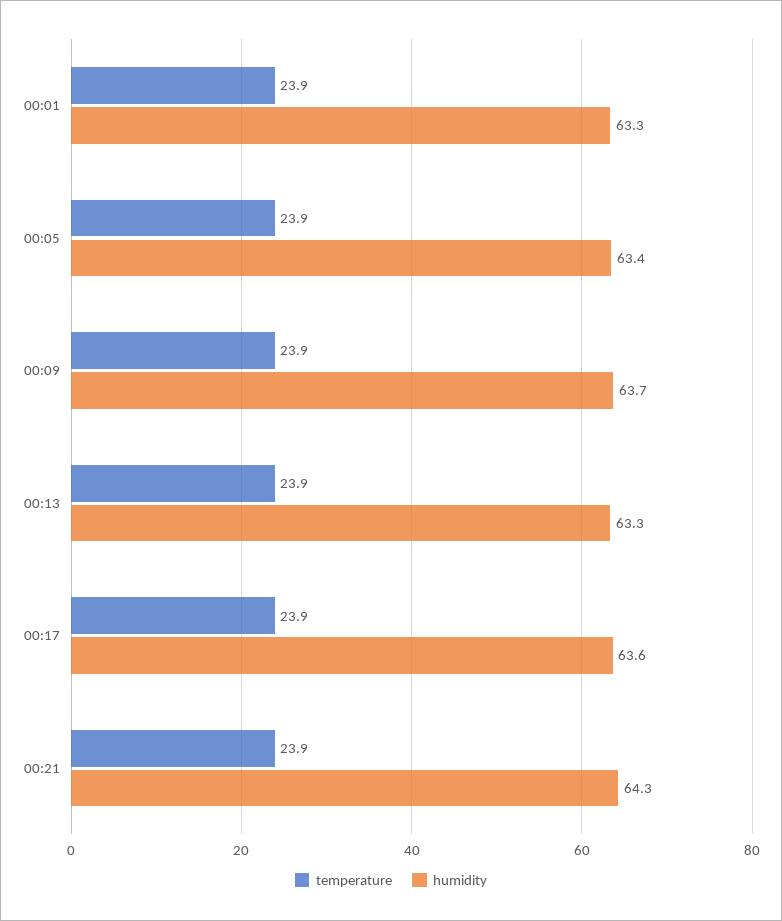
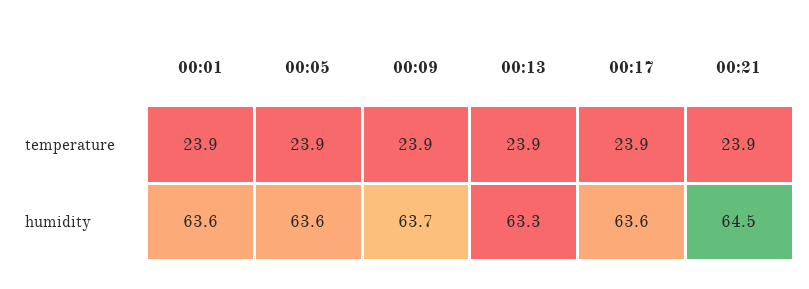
humidity, 00:01: 63.3 -> 63.6
humidity, 00:05: 63.4 -> 63.6
humidity, 00:21: 64.3 -> 64.5

